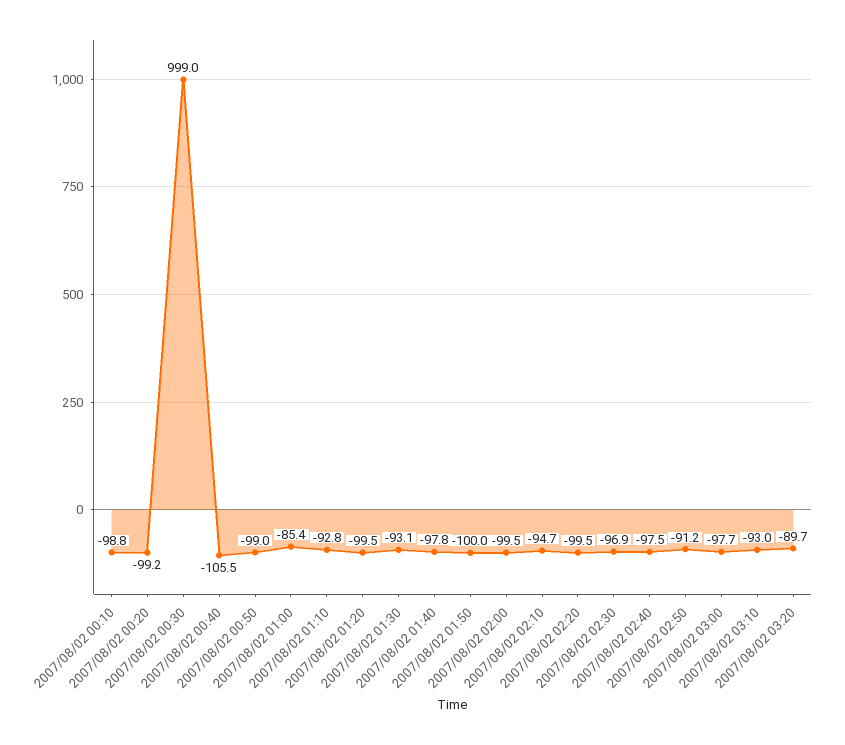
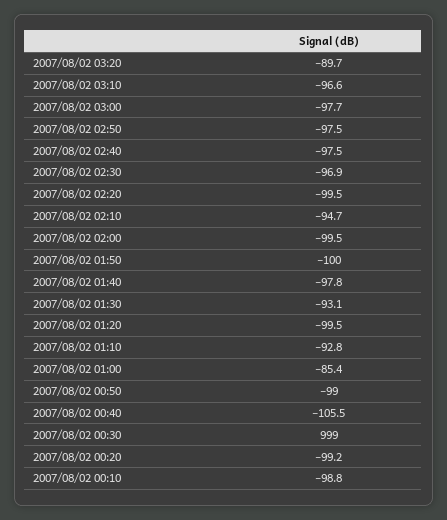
2007/08/02 02:50: -91.2 -> -97.5
2007/08/02 03:10: -93 -> -96.6

